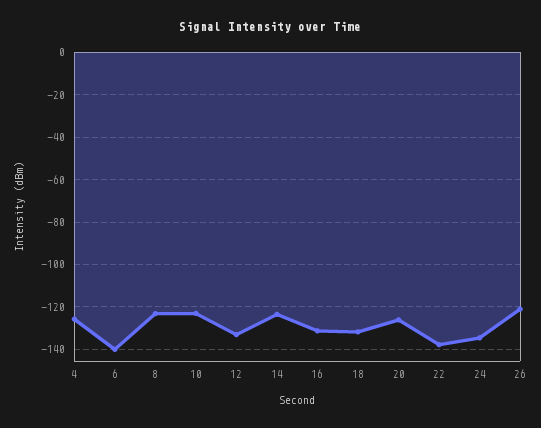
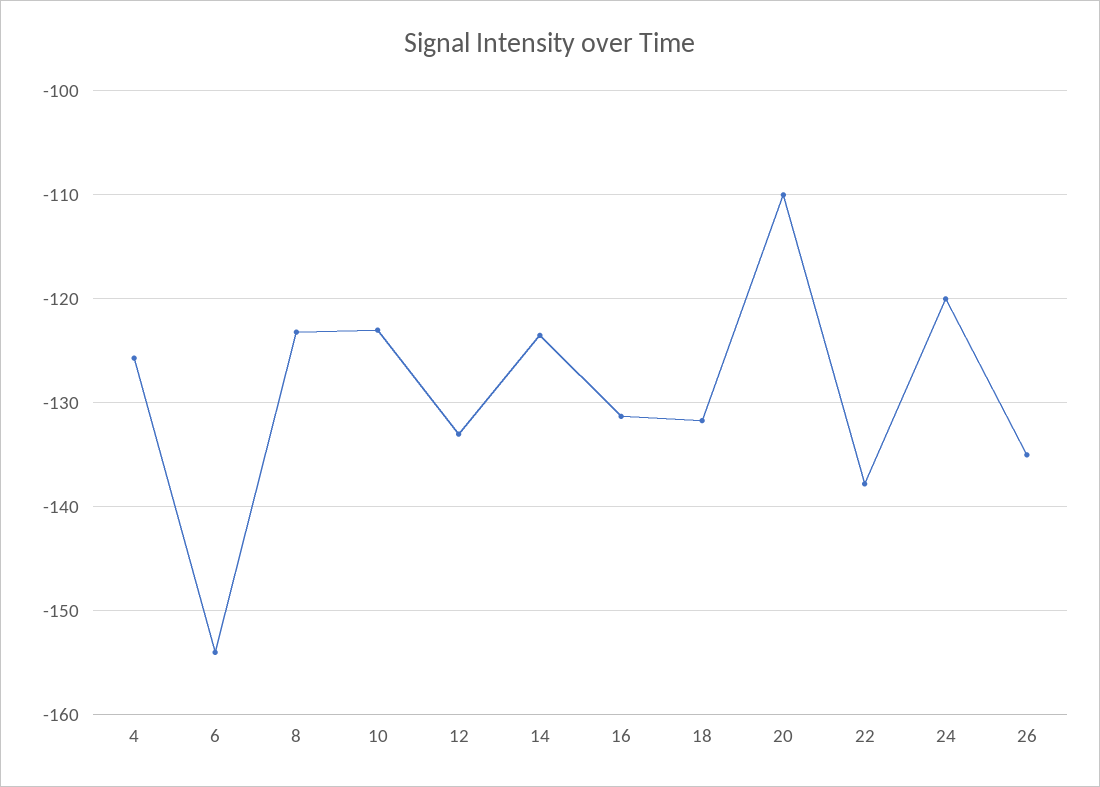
6: -140 -> -154
20: -125 -> -110
24: -135 -> -120
26: -120 -> -135

